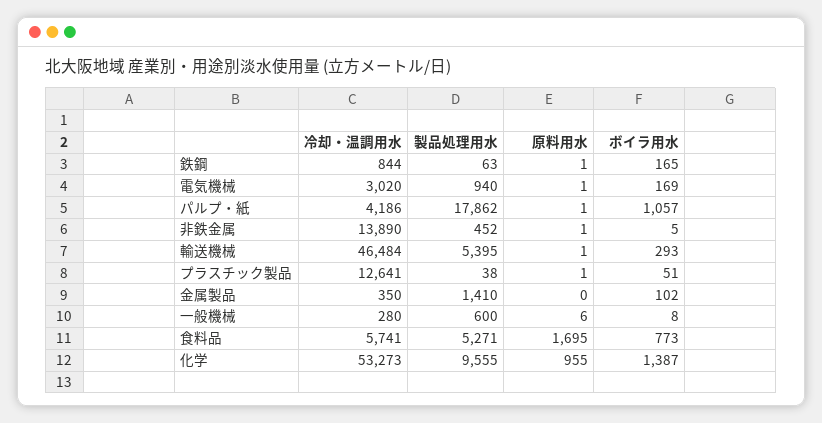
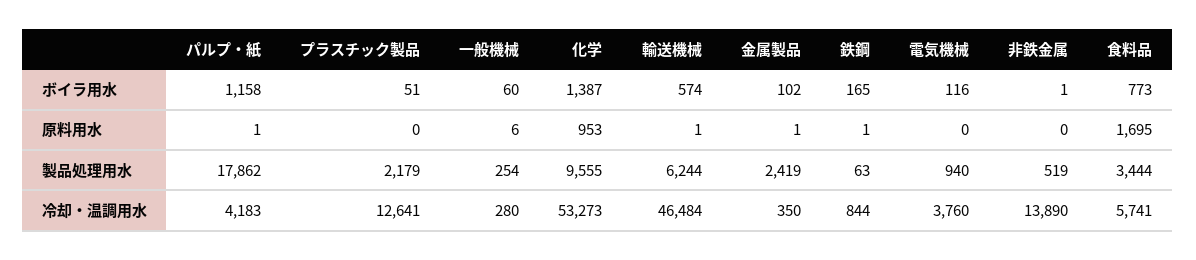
冷却・温調用水, 電気機械: 3020 -> 3760
原料用水, 電気機械: 1 -> 0
ボイラ用水, 電気機械: 169 -> 116
冷却・温調用水, パルプ・紙: 4186 -> 4183
ボイラ用水, パルプ・紙: 1057 -> 1158
製品処理用水, 非鉄金属: 452 -> 519
原料用水, 非鉄金属: 1 -> 0
ボイラ用水, 非鉄金属: 5 -> 1
製品処理用水, 輸送機械: 5395 -> 6244
ボイラ用水, 輸送機械: 293 -> 574
製品処理用水, プラスチック製品: 38 -> 2179
原料用水, プラスチック製品: 1 -> 0
製品処理用水, 金属製品: 1410 -> 2419
原料用水, 金属製品: 0 -> 1
製品処理用水, 一般機械: 600 -> 254
ボイラ用水, 一般機械: 8 -> 60
製品処理用水, 食料品: 5271 -> 3444
原料用水, 化学: 955 -> 953

